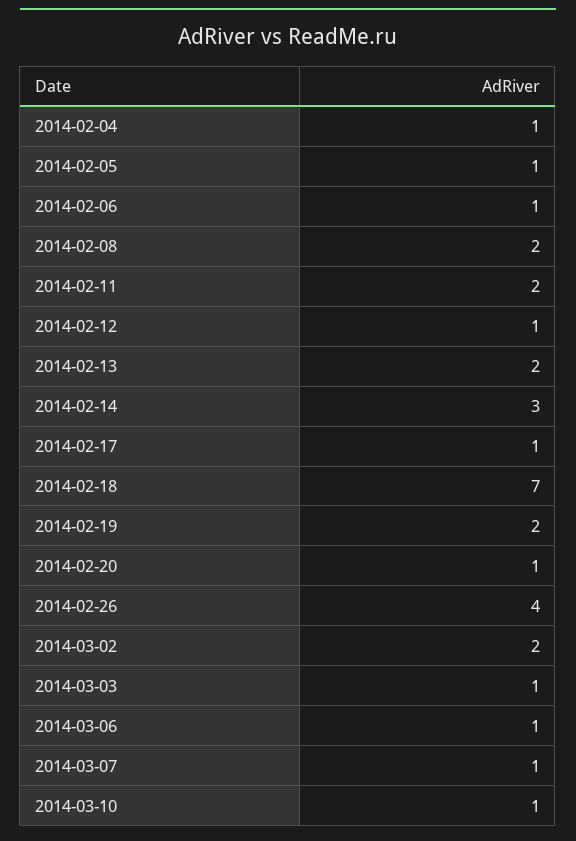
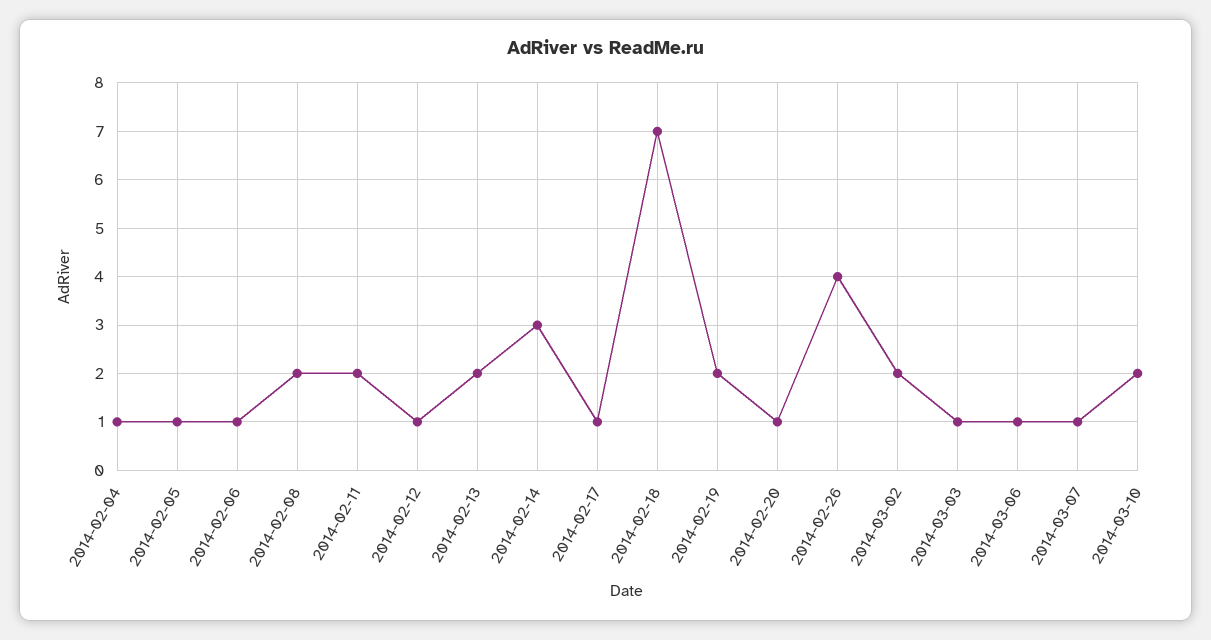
2014-03-10: 1 -> 2

